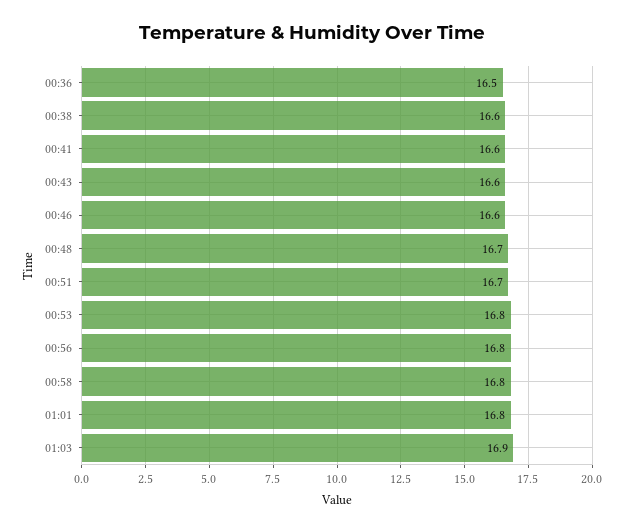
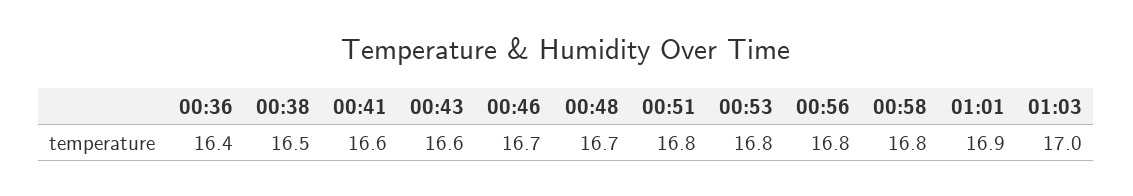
00:36: 16.5 -> 16.4
00:38: 16.6 -> 16.5
00:46: 16.6 -> 16.7
00:51: 16.7 -> 16.8
01:01: 16.8 -> 16.9
01:03: 16.9 -> 17

